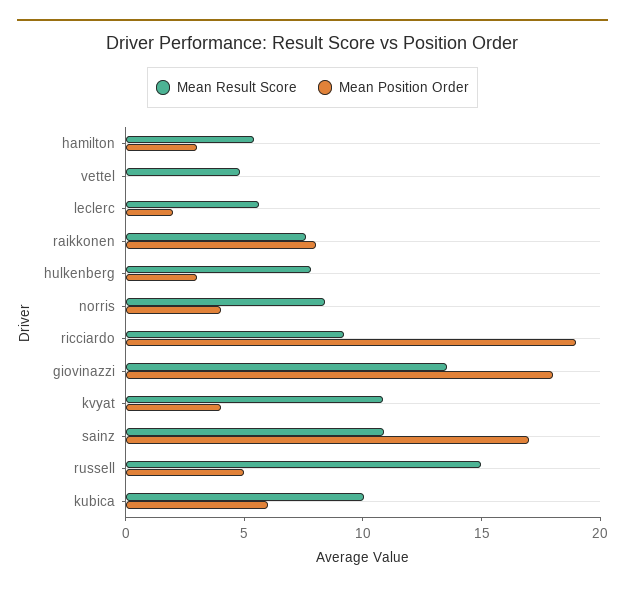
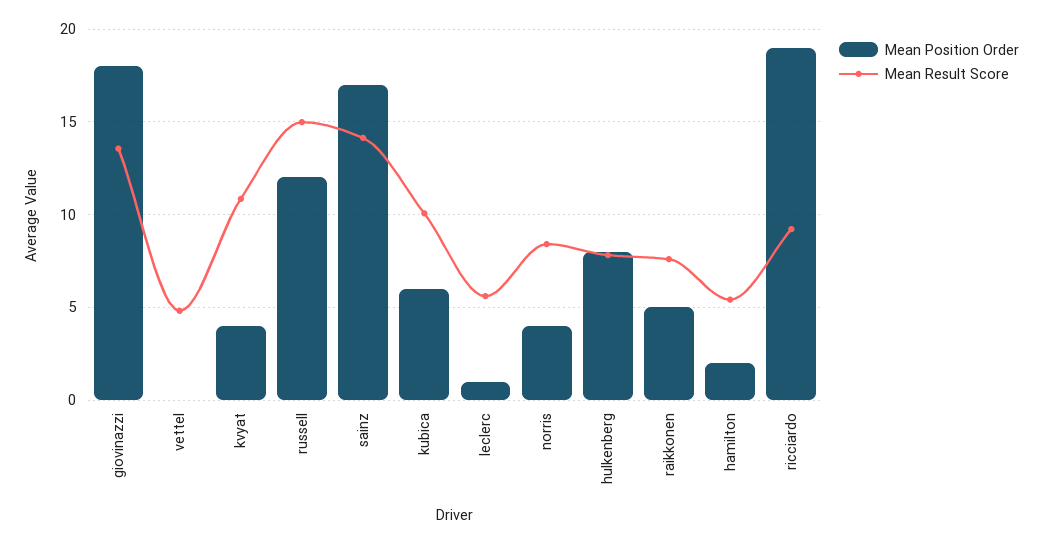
Mean Position Order, hamilton: 3 -> 2
Mean Position Order, leclerc: 2 -> 1
Mean Position Order, raikkonen: 8 -> 5
Mean Position Order, hulkenberg: 3 -> 8
Mean Result Score, sainz: 11 -> 14
Mean Position Order, russell: 5 -> 12

